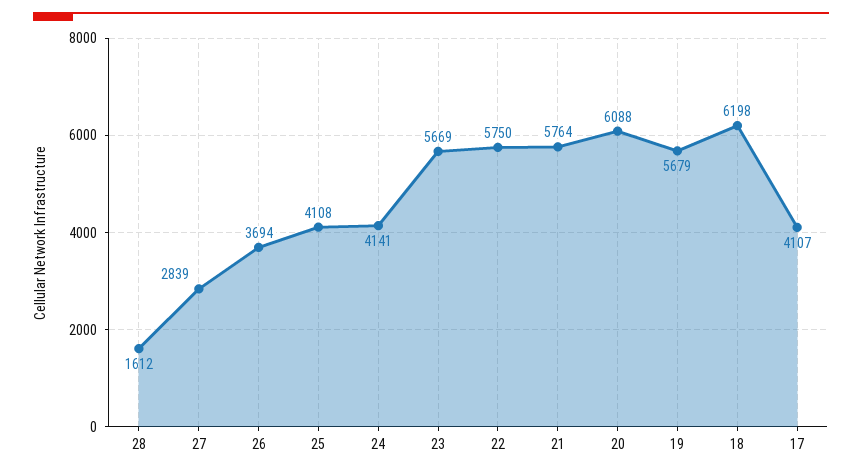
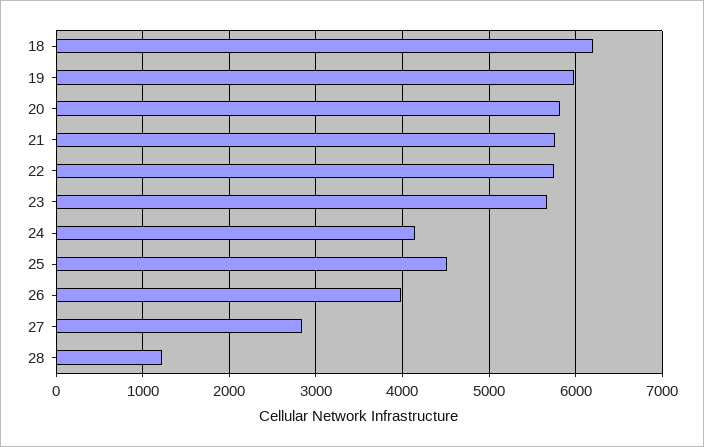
28: 1612 -> 1200
26: 3694 -> 4000
25: 4108 -> 4500
20: 6088 -> 5800
19: 5679 -> 6000
17: 4107 -> none

